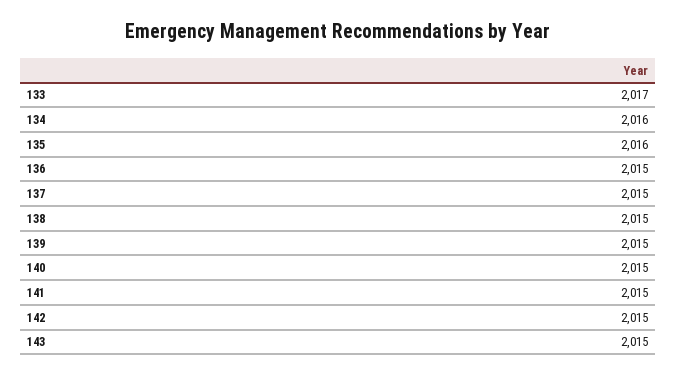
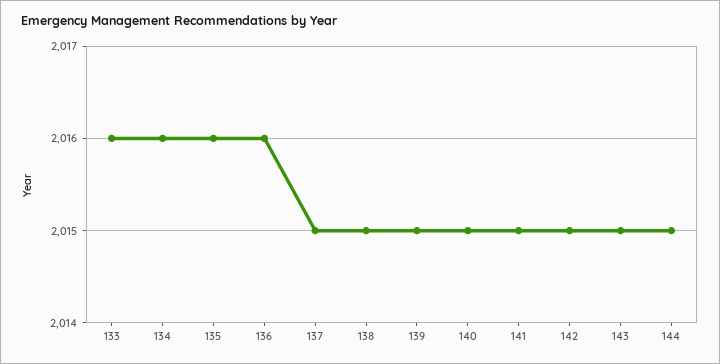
133: 2017 -> 2016
136: 2015 -> 2016
144: none -> 2015

